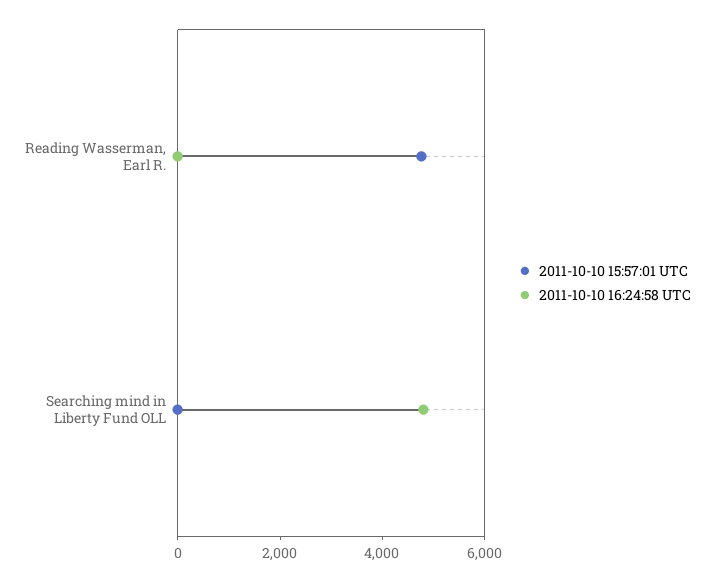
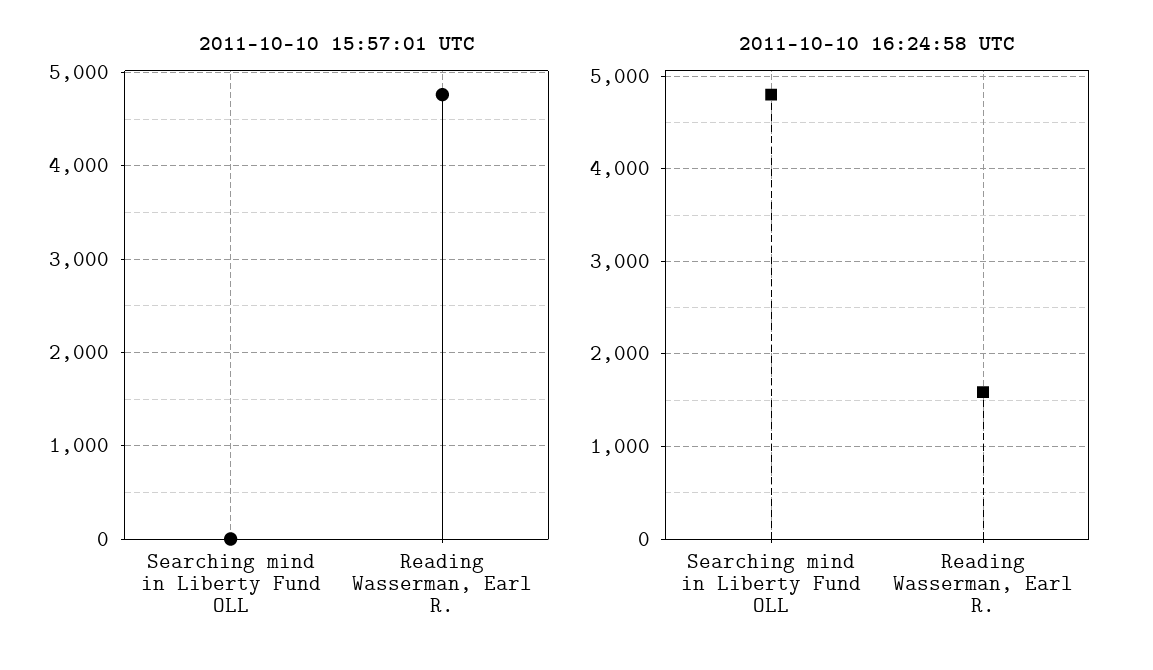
2011-10-10 16:24:58 UTC, Reading Wasserman, Earl R.: 0 -> 1600

